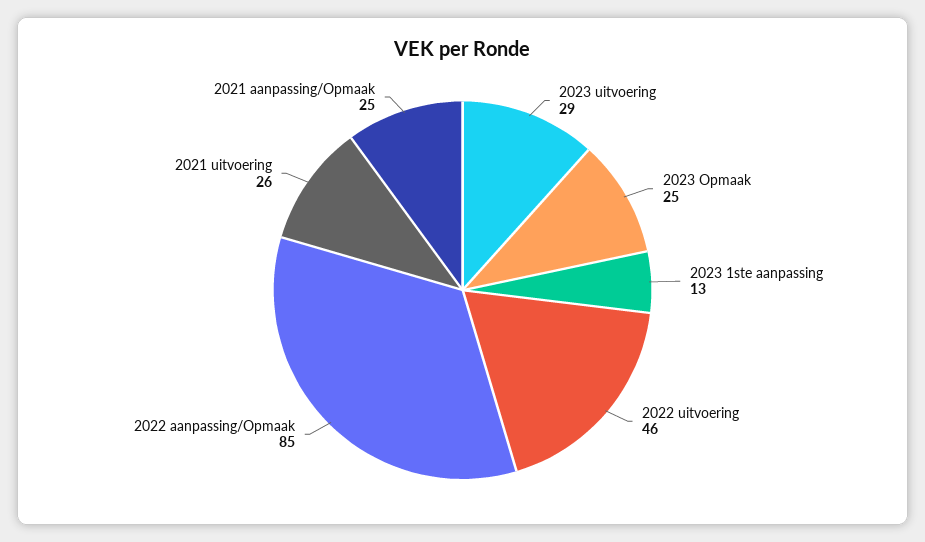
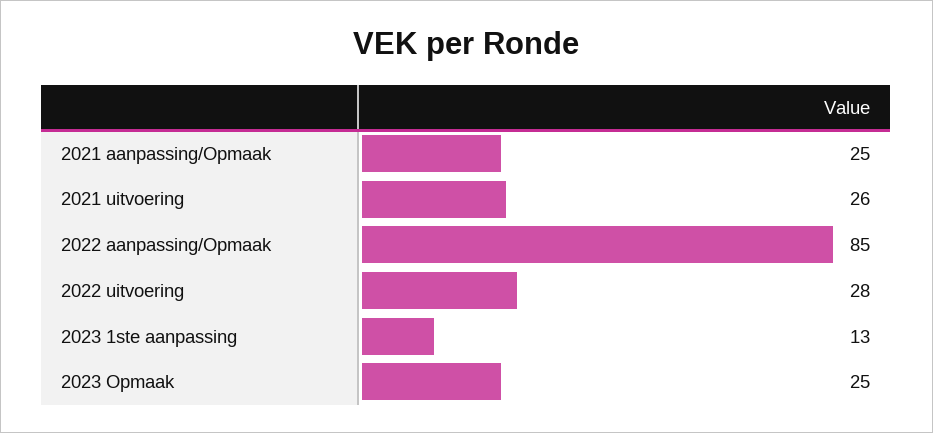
2023 uitvoering: 29 -> none
2022 uitvoering: 46 -> 28

